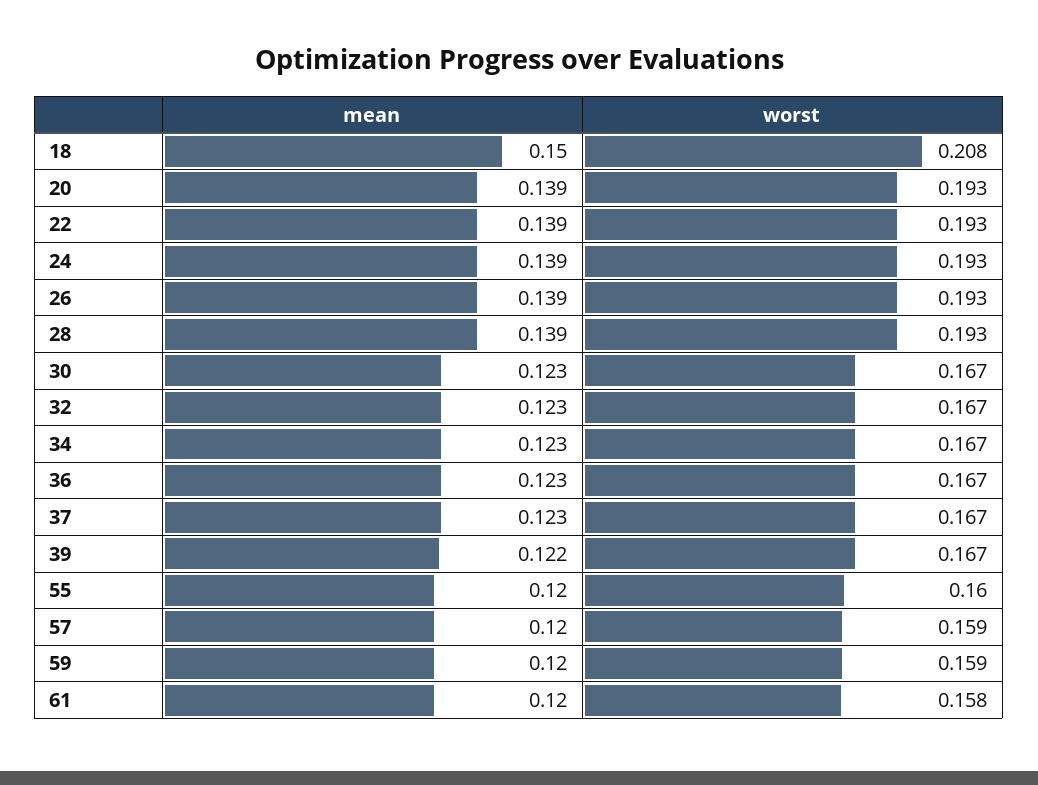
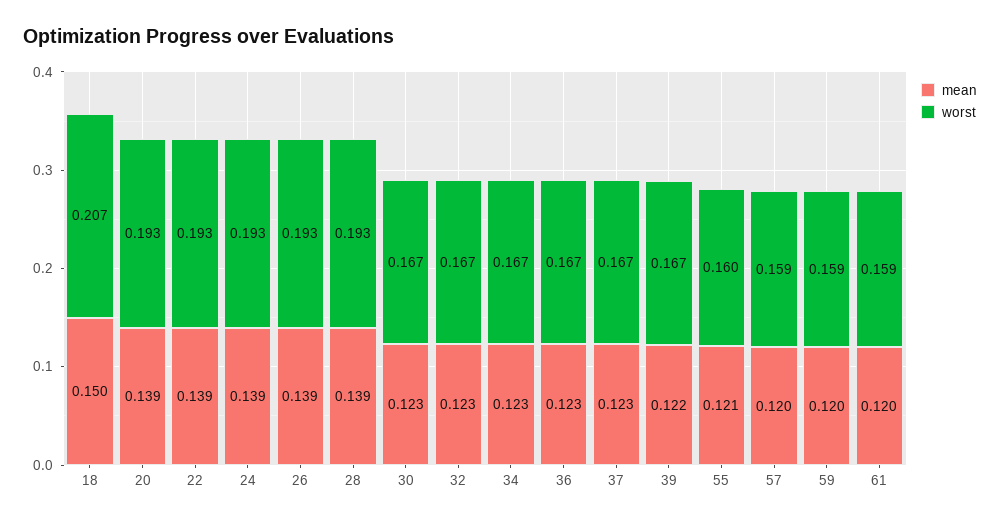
worst, 18: 0.208 -> 0.207
mean, 55: 0.12 -> 0.121
worst, 61: 0.158 -> 0.159

